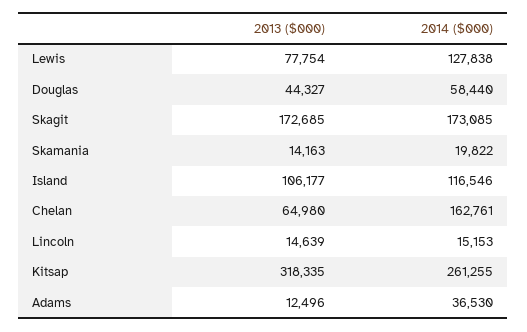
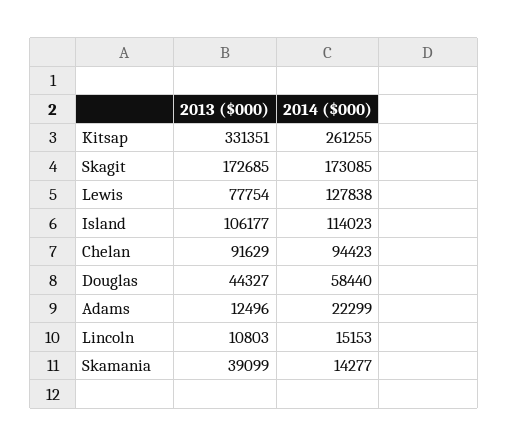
2013 ($000), Skamania: 14163 -> 39099
2014 ($000), Skamania: 19822 -> 14277
2014 ($000), Island: 116546 -> 114023
2013 ($000), Chelan: 64980 -> 91629
2014 ($000), Chelan: 162761 -> 94423
2013 ($000), Lincoln: 14639 -> 10803
2013 ($000), Kitsap: 318335 -> 331351
2014 ($000), Adams: 36530 -> 22299

